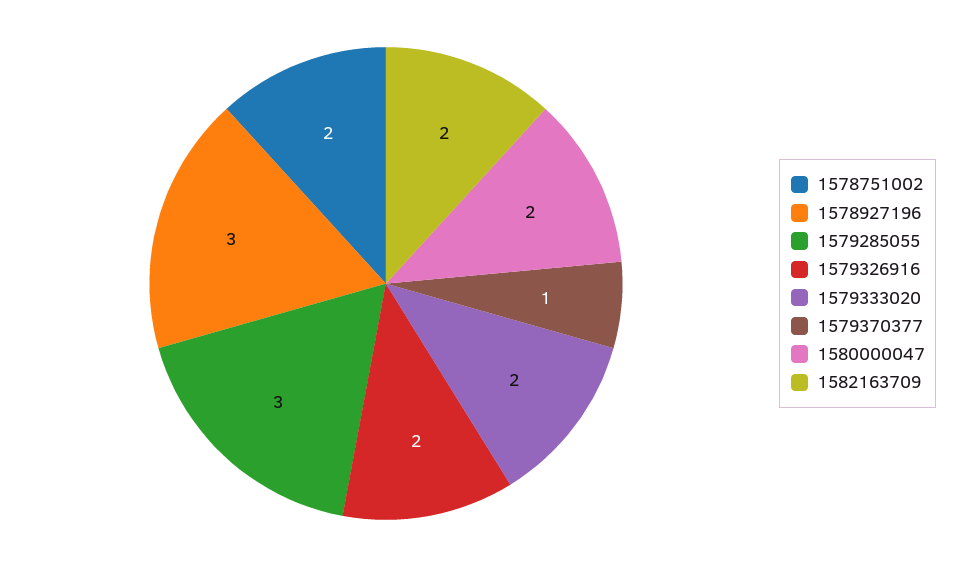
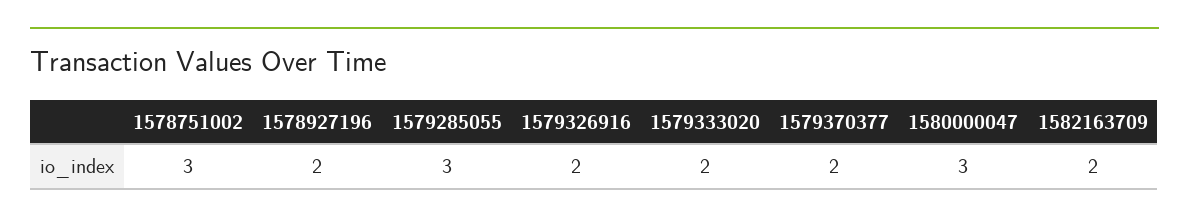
1578751002: 2 -> 3
1578927196: 3 -> 2
1579370377: 1 -> 2
1580000047: 2 -> 3

